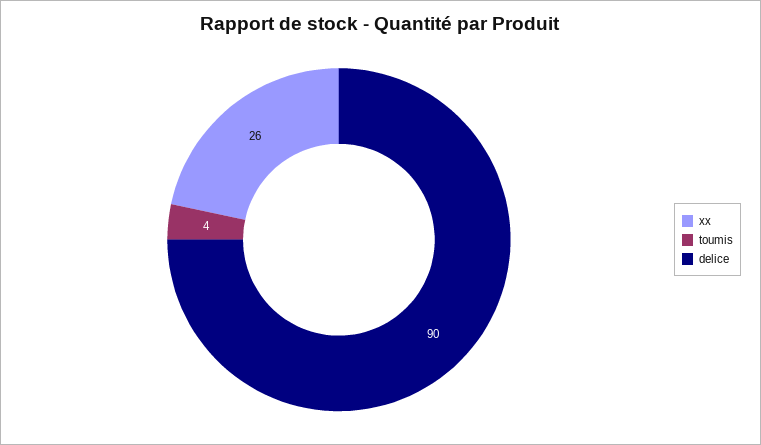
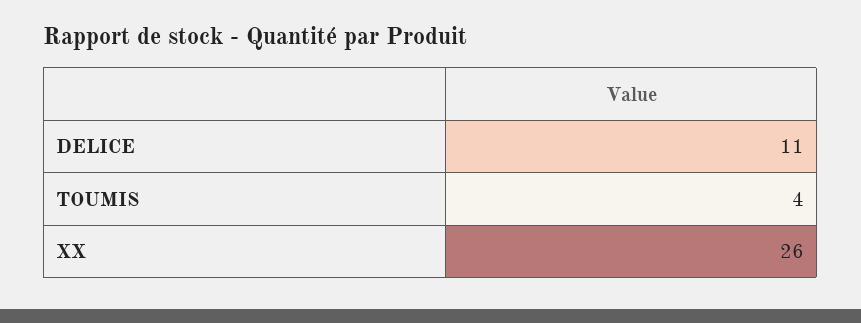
delice: 90 -> 11

